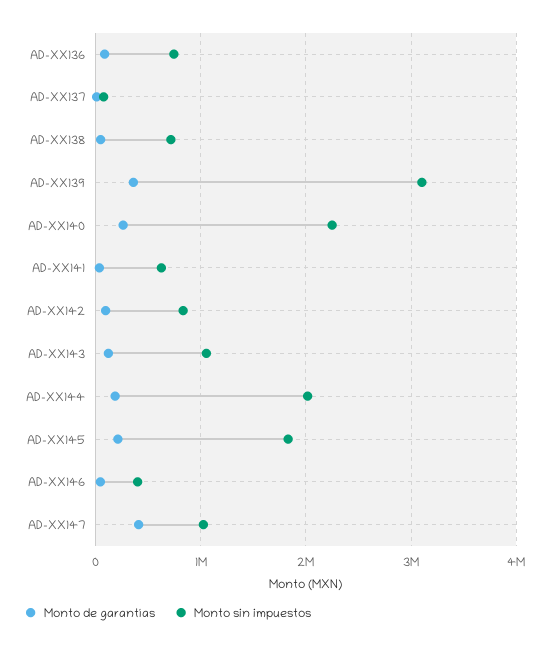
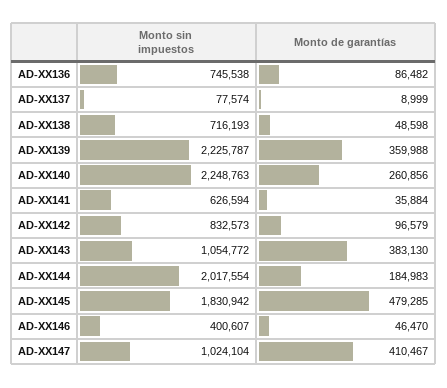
Monto sin impuestos, AD-XX139: 3100000 -> 2225787
Monto de garantías, AD-XX143: 100000 -> 383130
Monto de garantías, AD-XX145: 200000 -> 479285

